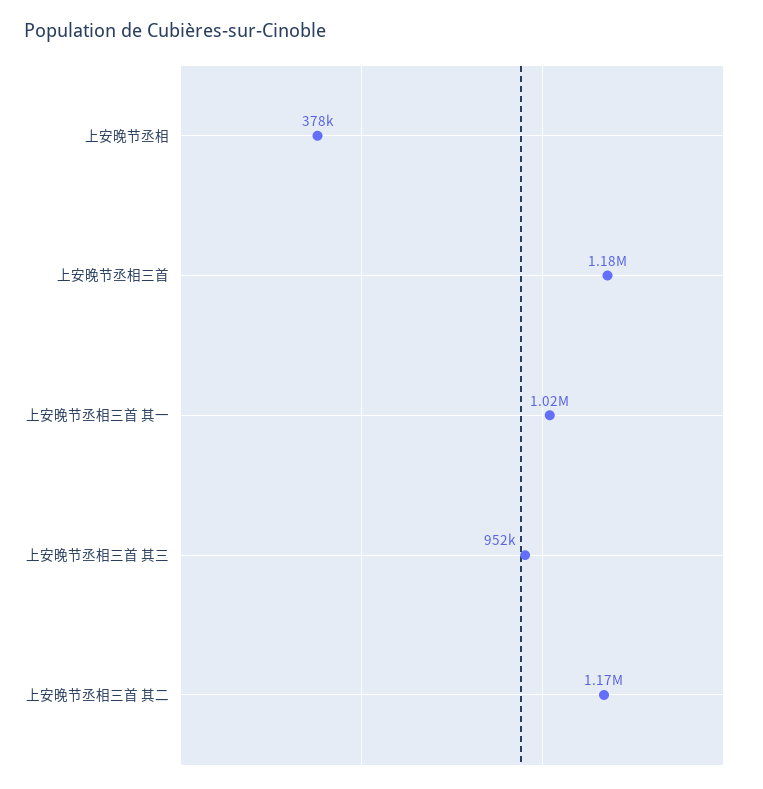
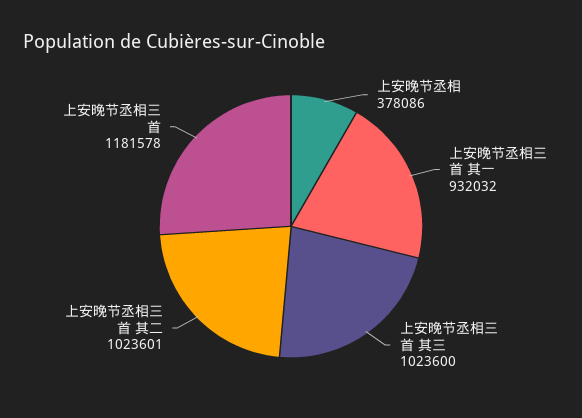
上安晚节丞相三首 其一: 1020000 -> 932032
上安晚节丞相三首 其三: 952000 -> 1023600
上安晚节丞相三首 其二: 1170000 -> 1023601

